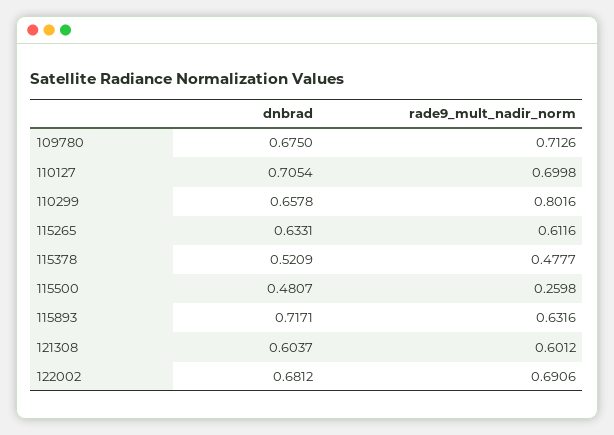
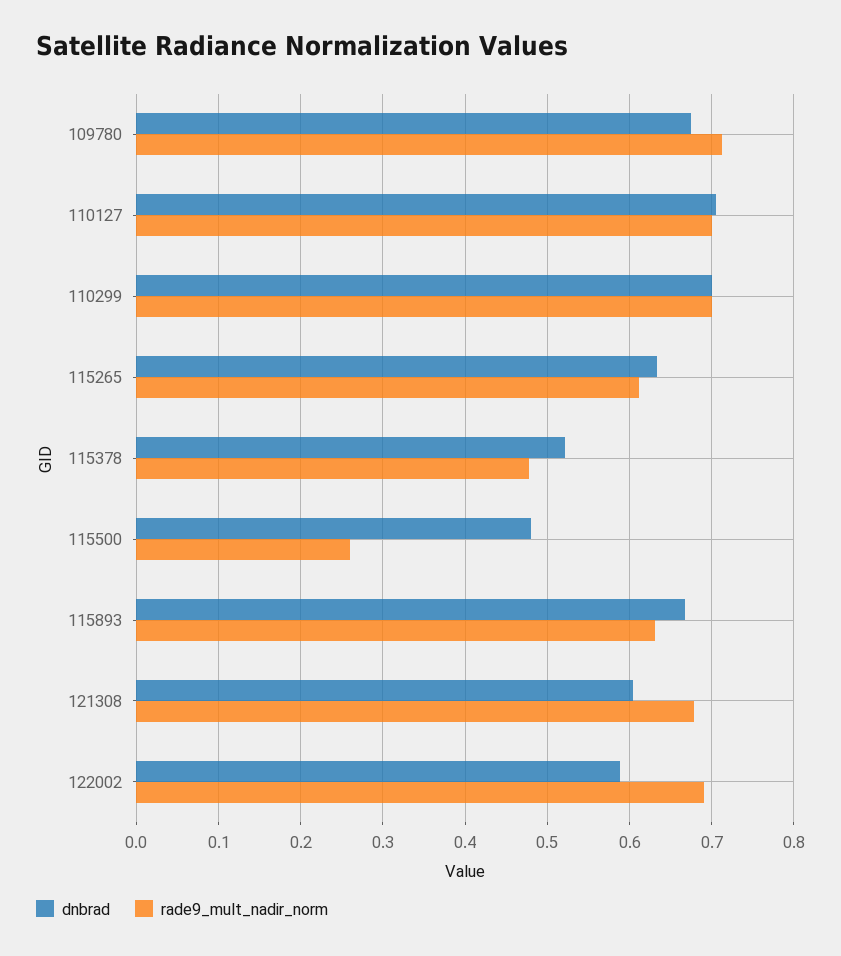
dnbrad, 110299: 0.6578 -> 0.7
rade9_mult_nadir_norm, 110299: 0.8016 -> 0.7
dnbrad, 115893: 0.7171 -> 0.67
rade9_mult_nadir_norm, 121308: 0.6012 -> 0.68
dnbrad, 122002: 0.6812 -> 0.59

